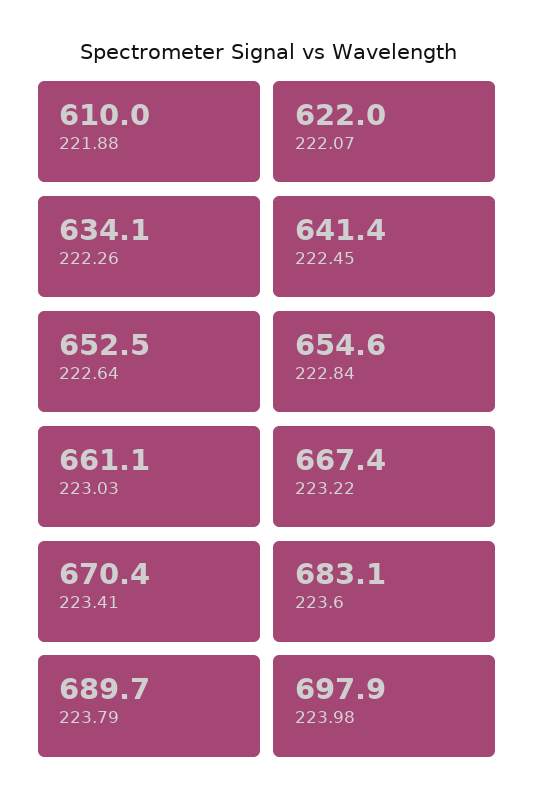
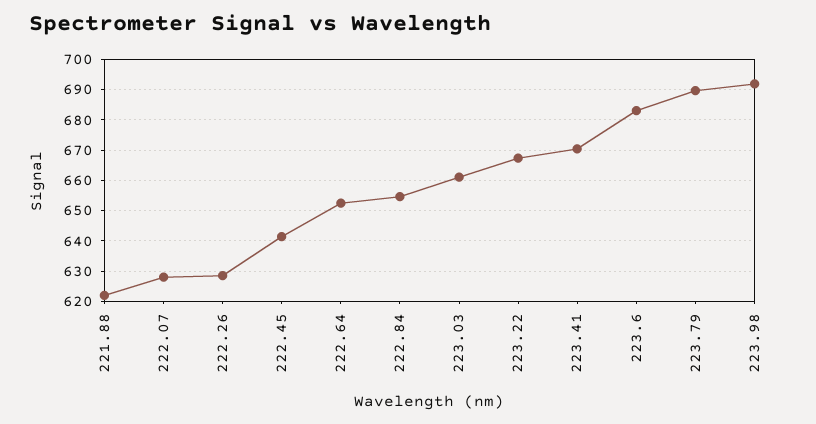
221.88: 610 -> 622
222.07: 622 -> 628
222.26: 634.1 -> 628
223.98: 697.9 -> 692

